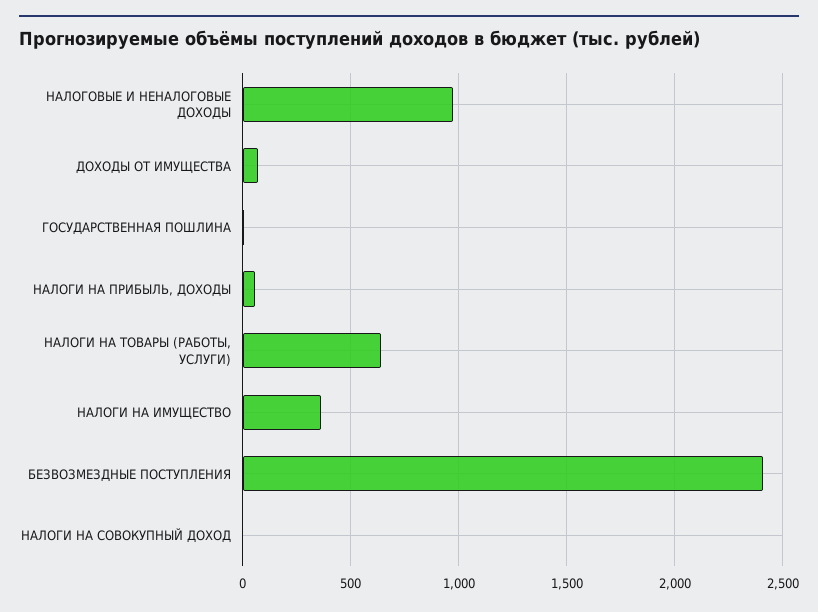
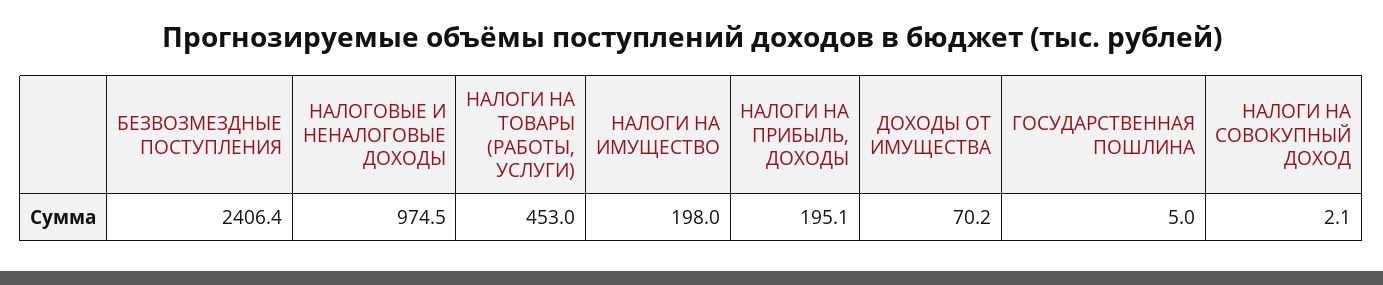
НАЛОГИ НА ПРИБЫЛЬ, ДОХОДЫ: 50 -> 195.1
НАЛОГИ НА ТОВАРЫ (РАБОТЫ, УСЛУГИ): 650 -> 453
НАЛОГИ НА ИМУЩЕСТВО: 350 -> 198

